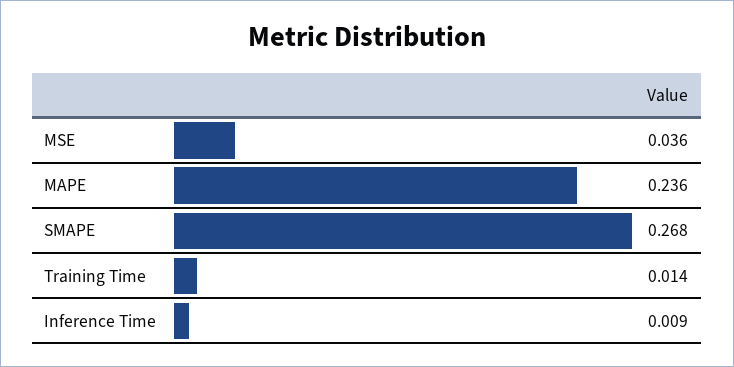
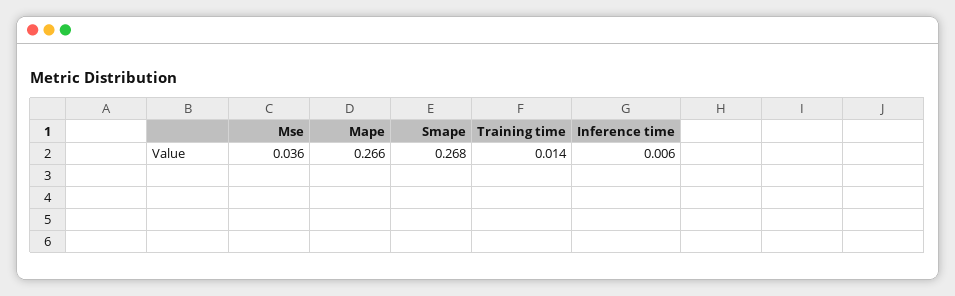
MAPE: 0.236 -> 0.266
Inference Time: 0.009 -> 0.006

